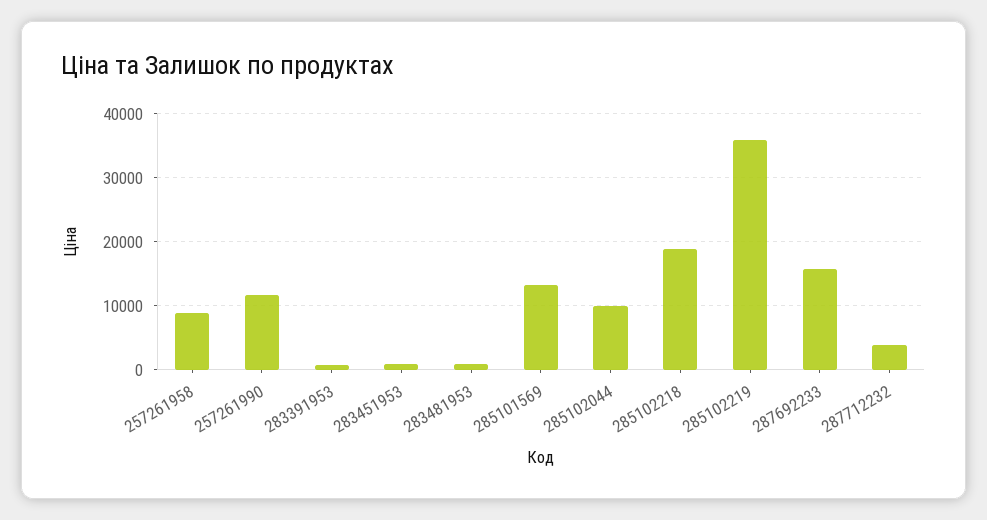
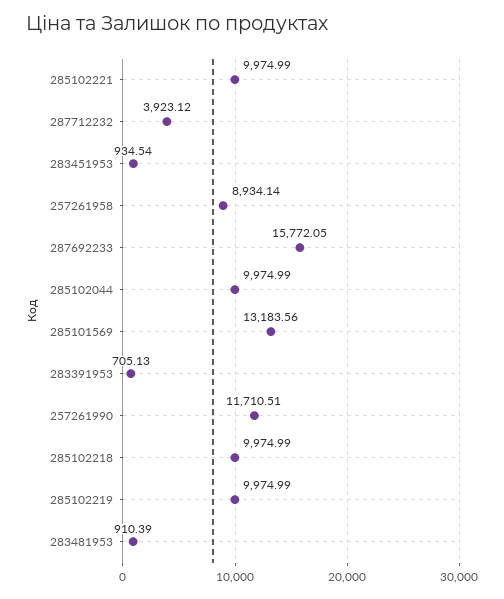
285102218: 19000 -> 9974.99
285102219: 36000 -> 9974.99
285102221: none -> 9974.99

